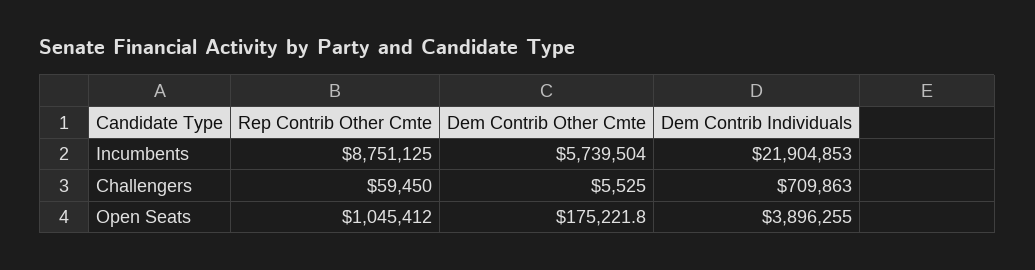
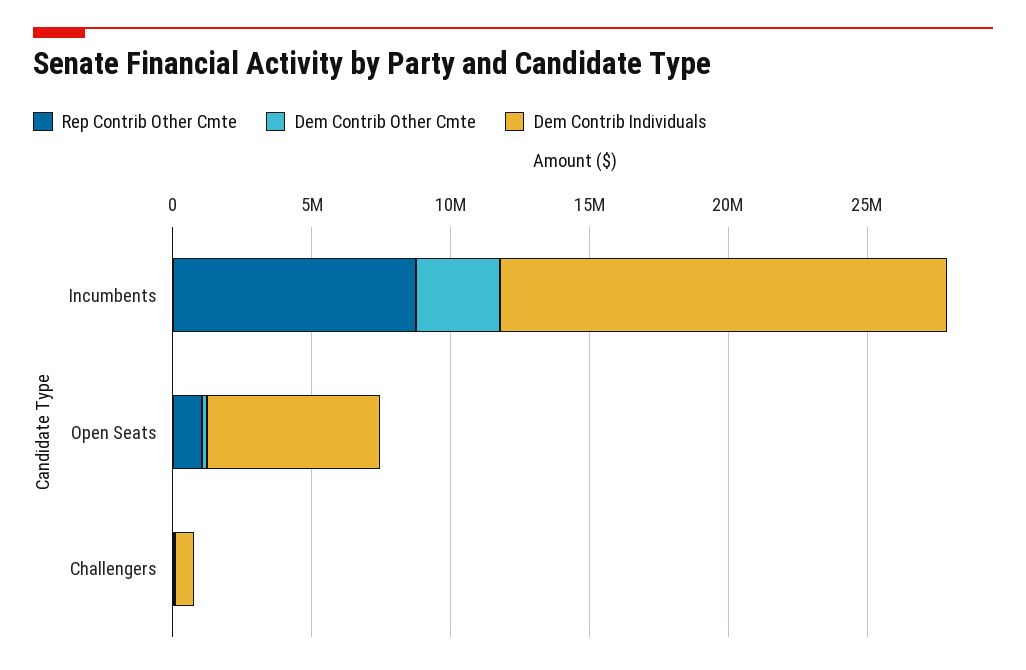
Dem Contrib Other Cmte, Incumbents: 5739504 -> 3000000
Dem Contrib Individuals, Incumbents: 21904853 -> 16000000
Dem Contrib Individuals, Open Seats: 3896255 -> 6000000

